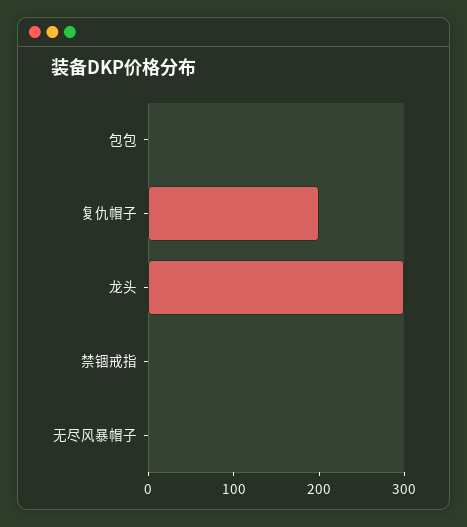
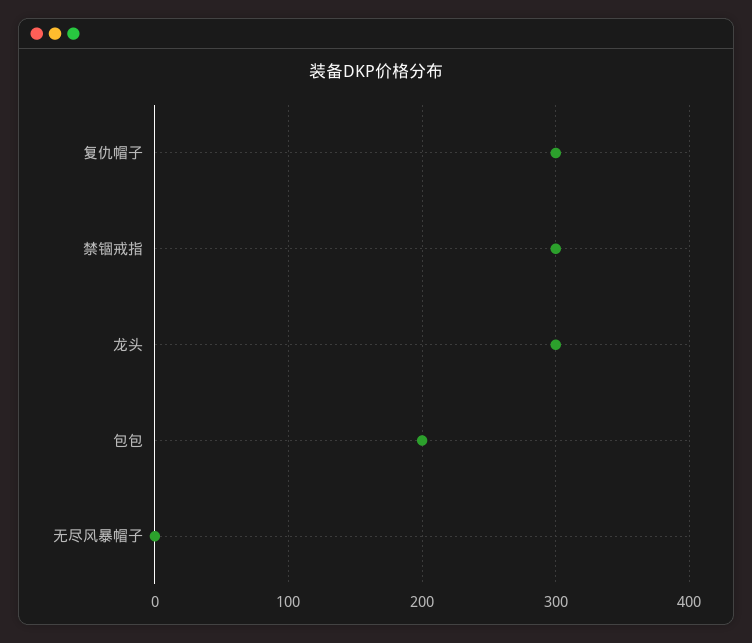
包包: 0 -> 200
复仇帽子: 200 -> 300
禁锢戒指: 0 -> 300

